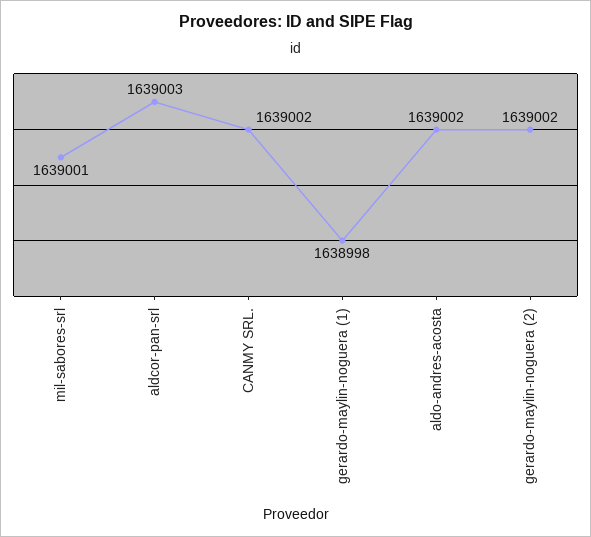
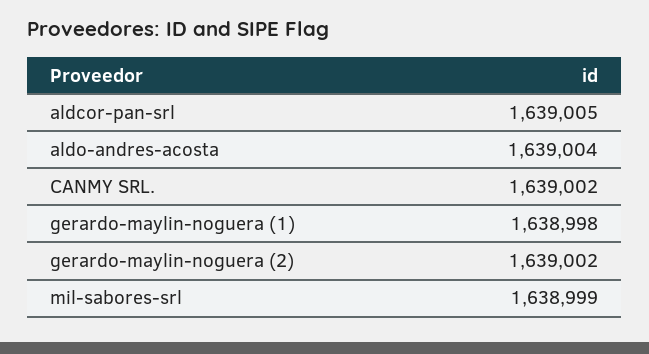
mil-sabores-srl: 1639001 -> 1638999
aldcor-pan-srl: 1639003 -> 1639005
aldo-andres-acosta: 1639002 -> 1639004

